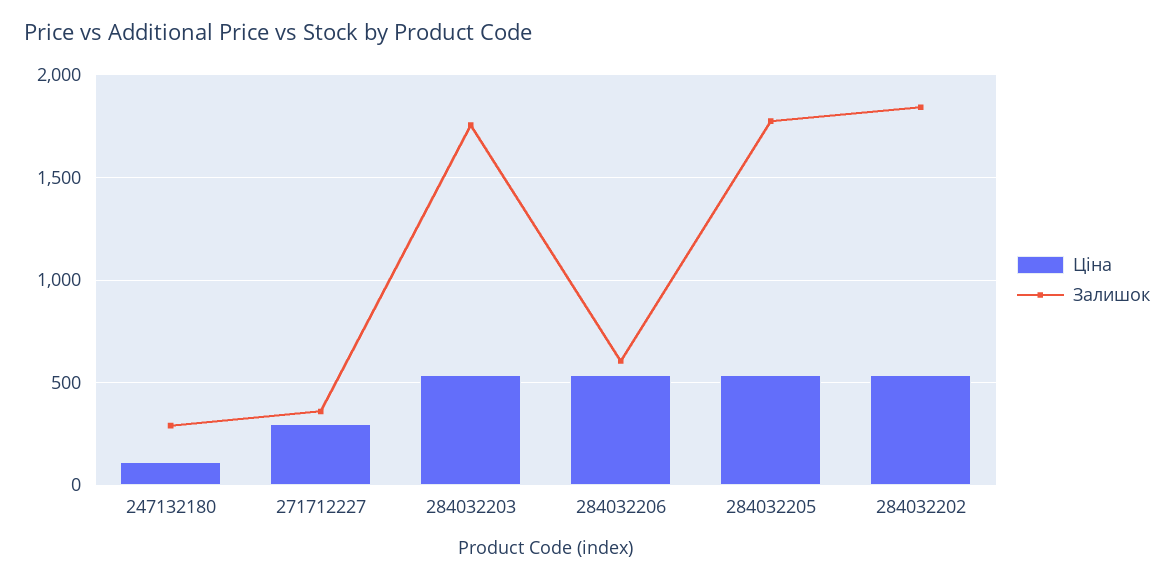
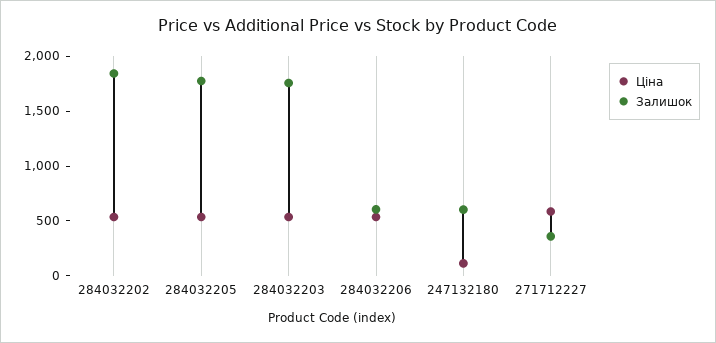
Залишок, 247132180: 300 -> 600
Ціна, 271712227: 300 -> 600

